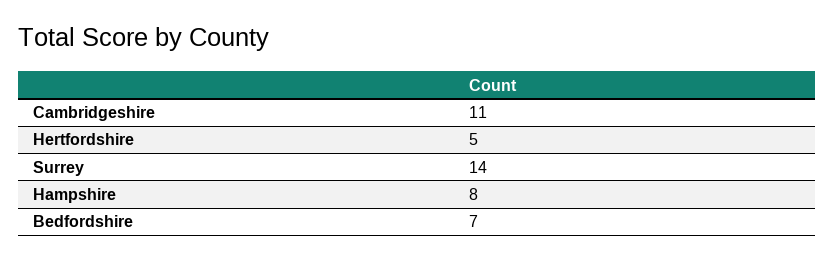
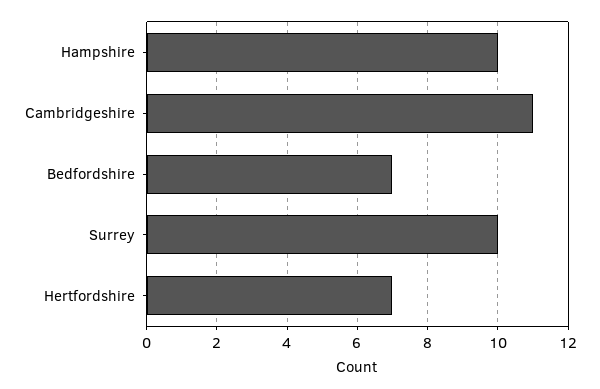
Hertfordshire: 5 -> 7
Surrey: 14 -> 10
Hampshire: 8 -> 10

